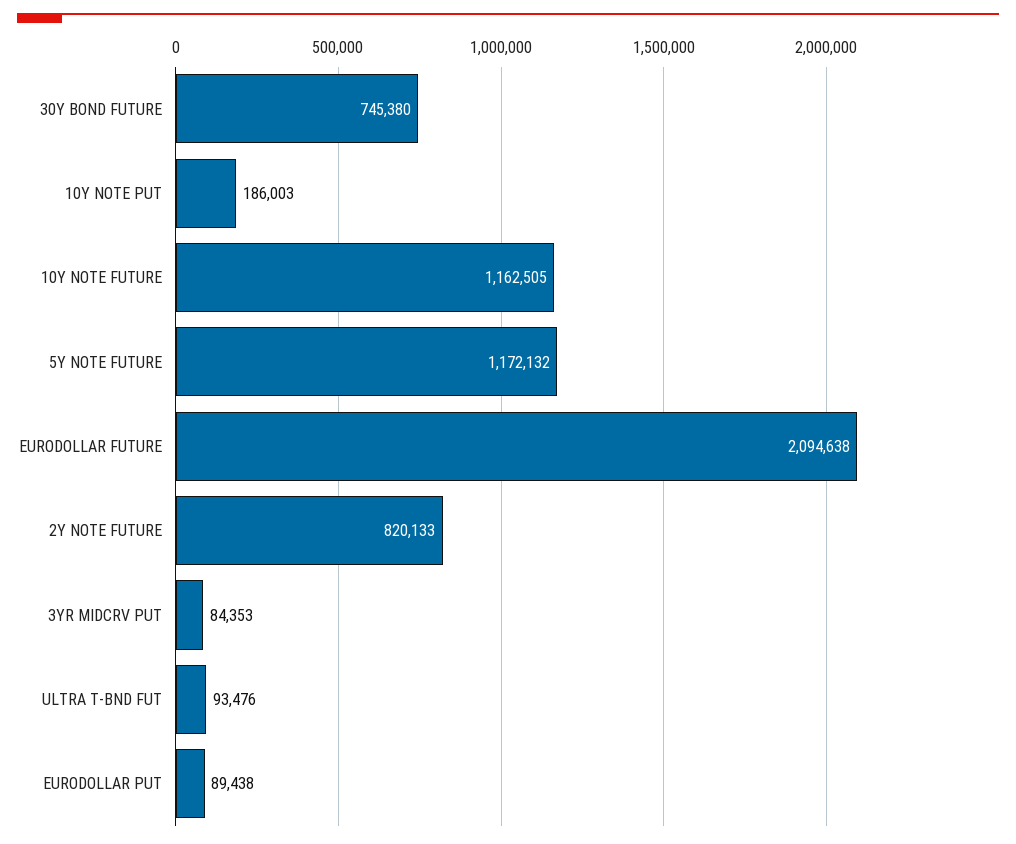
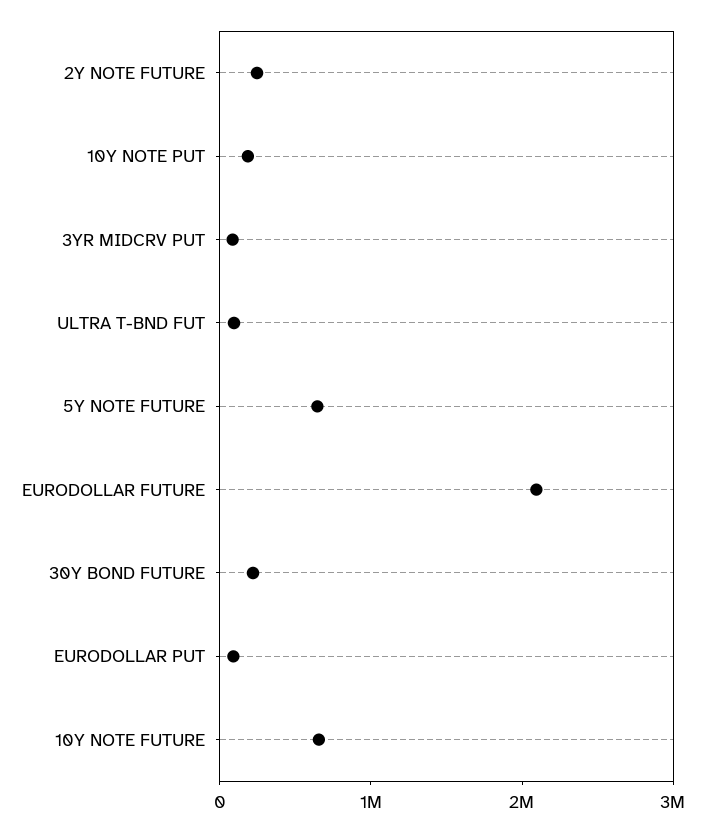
30Y BOND FUTURE: 745380 -> 200000
10Y NOTE FUTURE: 1162505 -> 600000
5Y NOTE FUTURE: 1172132 -> 600000
2Y NOTE FUTURE: 820133 -> 200000

